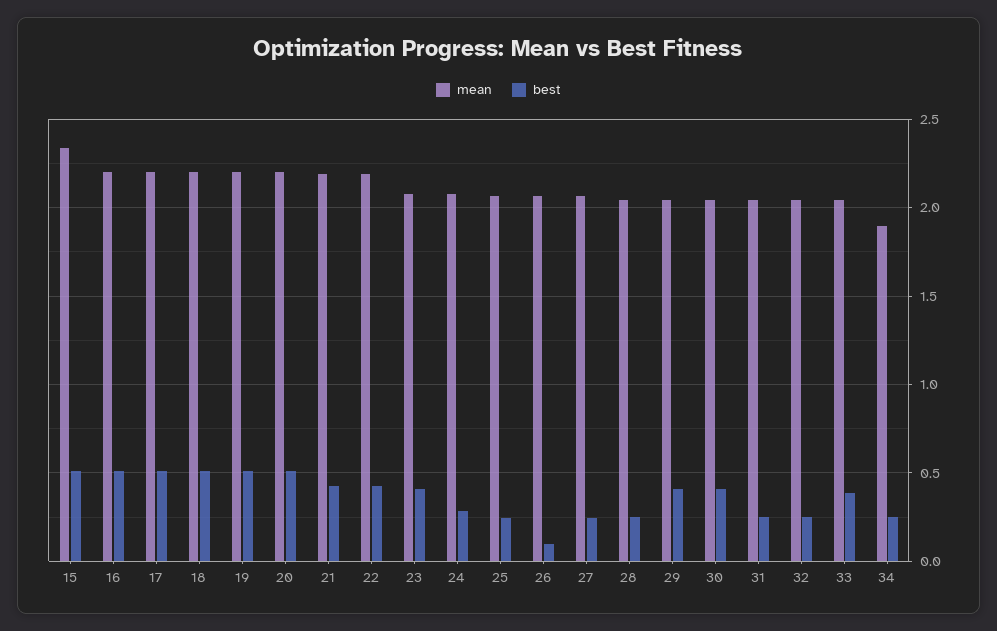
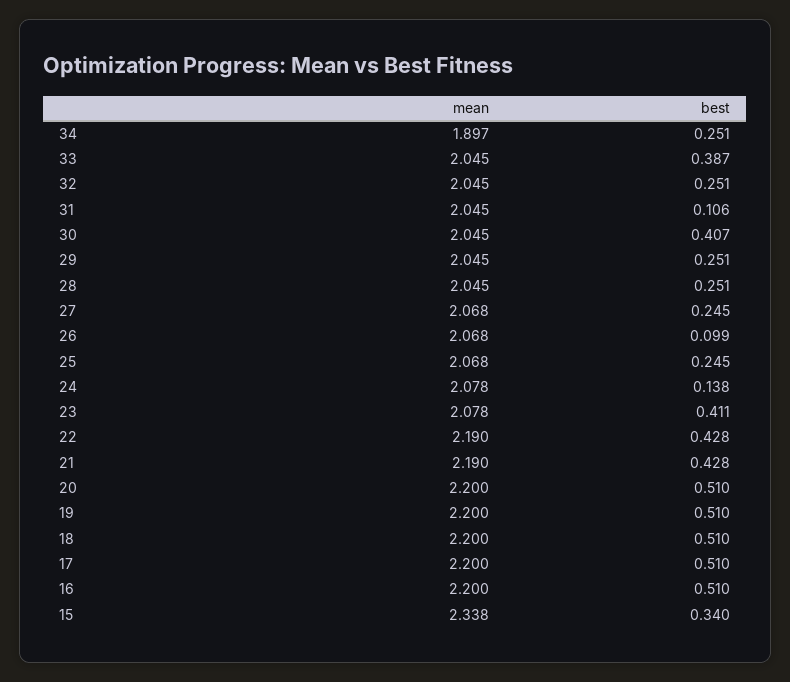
best, 15: 0.5 -> 0.34
best, 24: 0.3 -> 0.138
best, 29: 0.4 -> 0.251
best, 31: 0.25 -> 0.106

